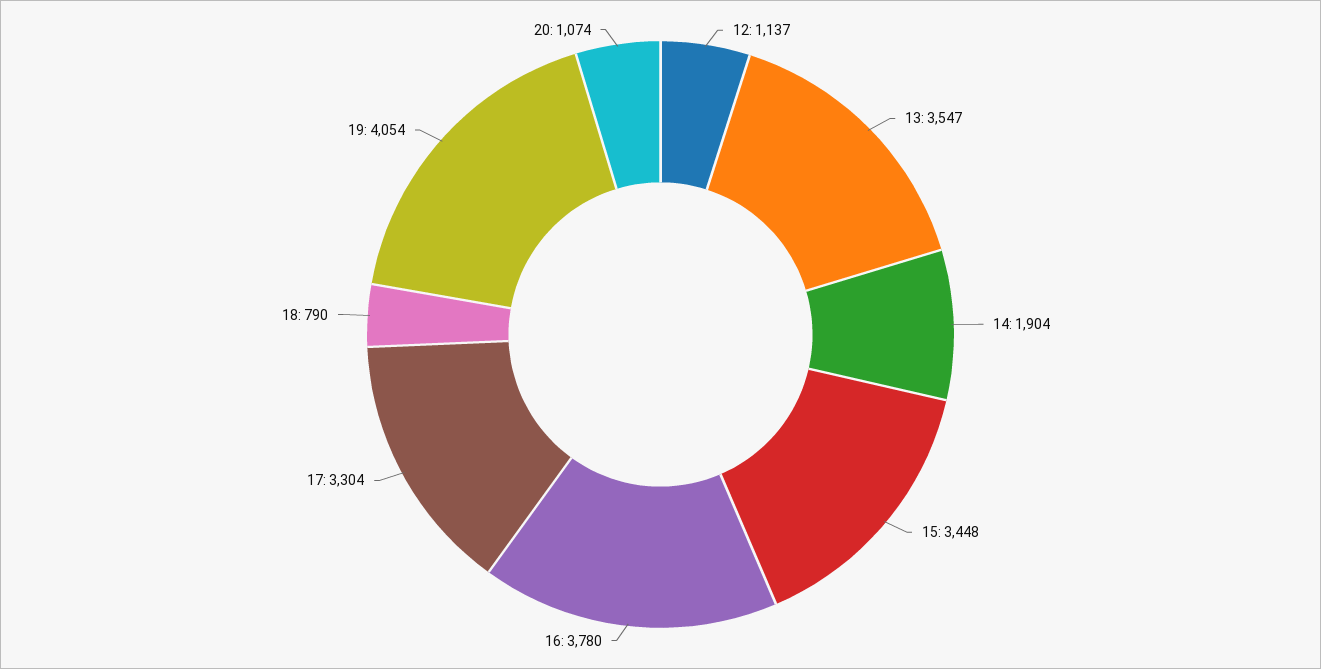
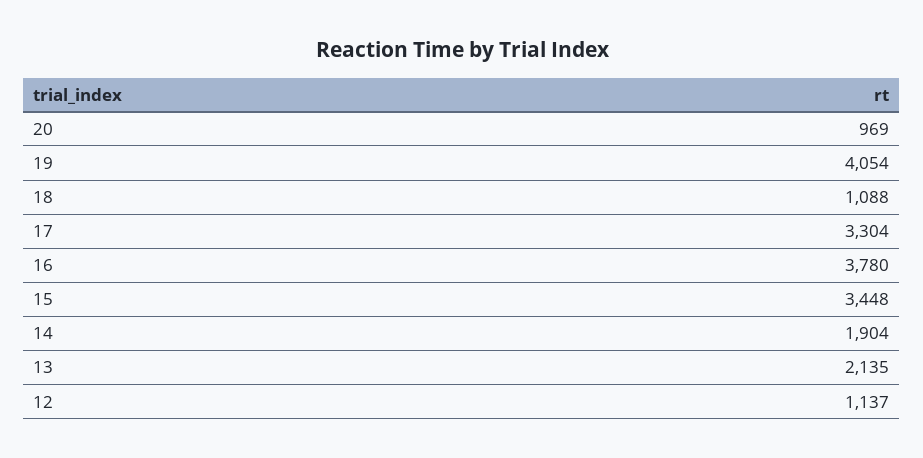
13: 3547 -> 2135
18: 790 -> 1088
20: 1074 -> 969

